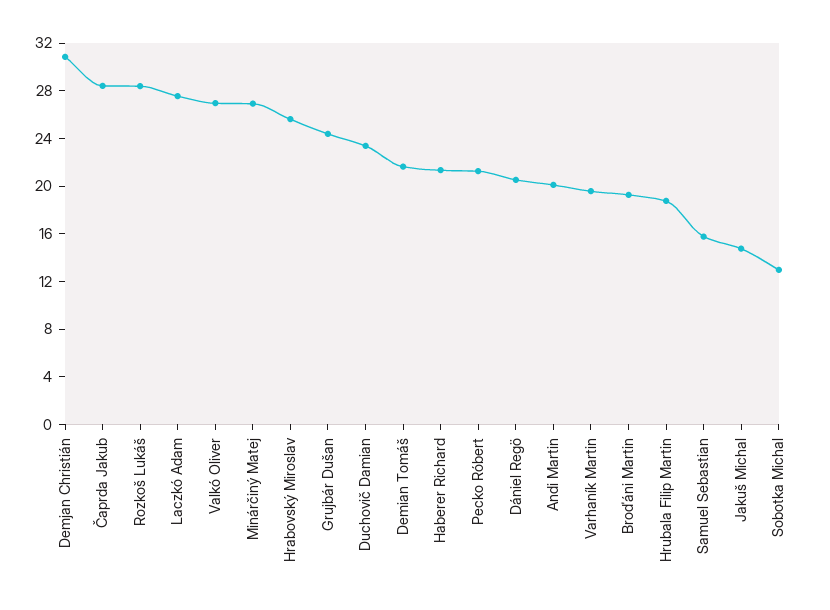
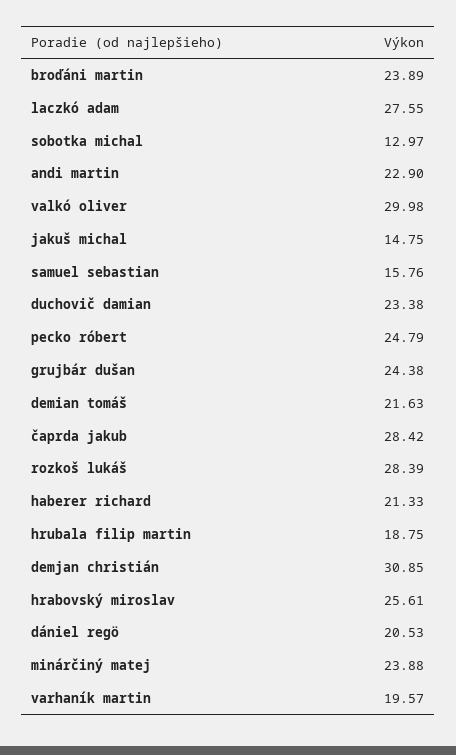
Valkó Oliver: 27 -> 29.98
Minárčiný Matej: 27 -> 23.88
Pecko Róbert: 21 -> 24.79
Andi Martin: 20 -> 22.9
Broďáni Martin: 19 -> 23.89

